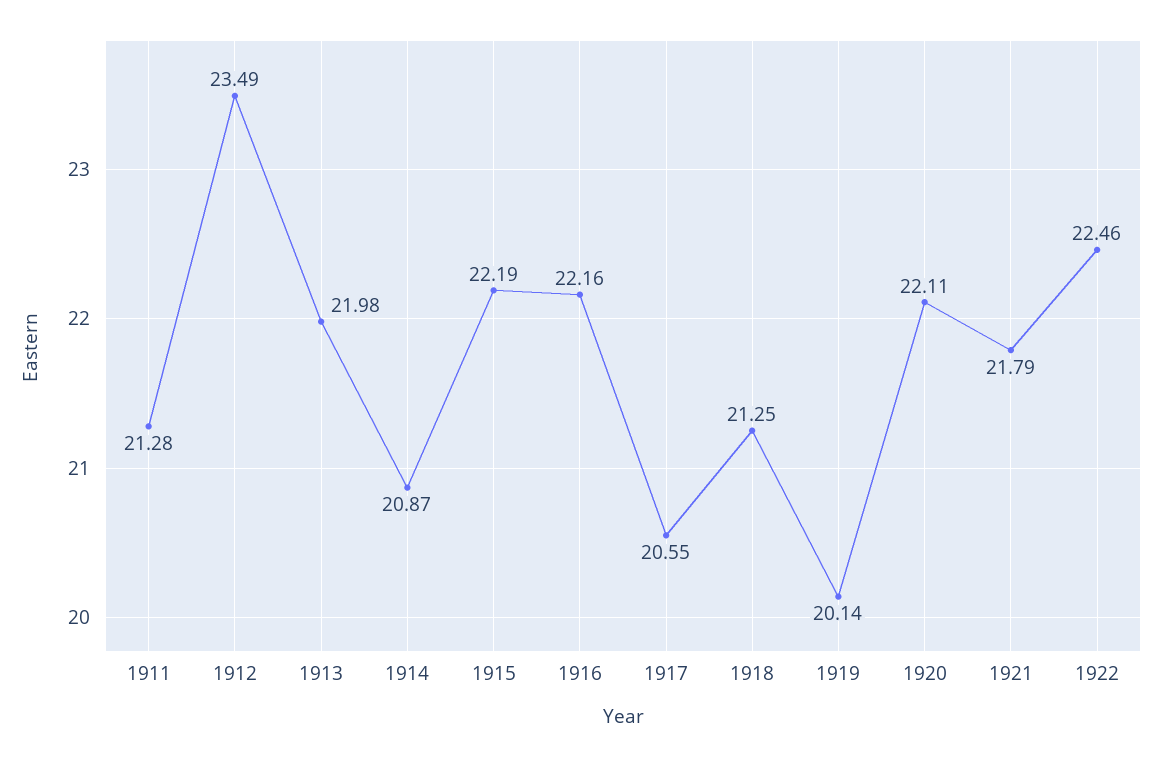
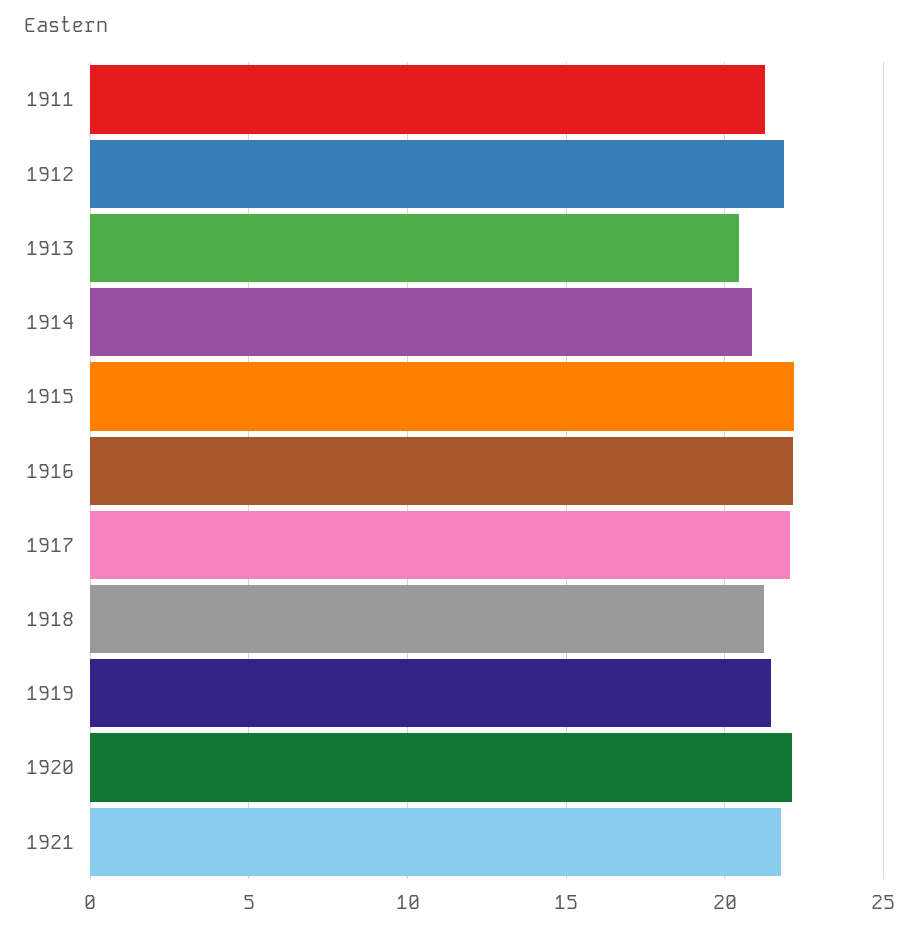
1912: 23.49 -> 22
1913: 21.98 -> 20.5
1917: 20.55 -> 22
1919: 20.14 -> 21.5
1922: 22.46 -> none

